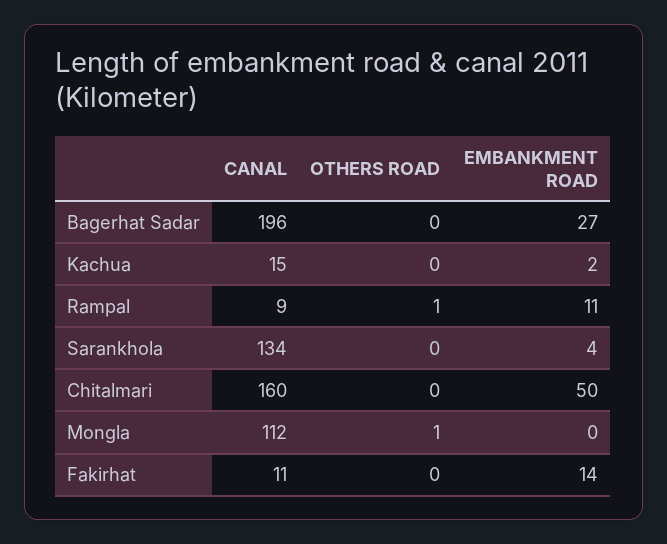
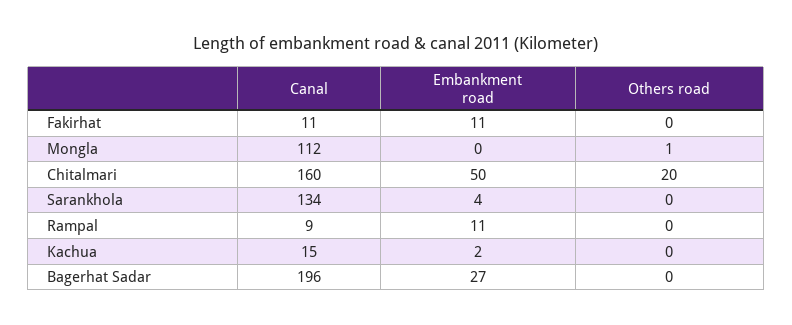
OTHERS ROAD, Rampal: 1 -> 0
OTHERS ROAD, Chitalmari: 0 -> 20
EMBANKMENT ROAD, Fakirhat: 14 -> 11

